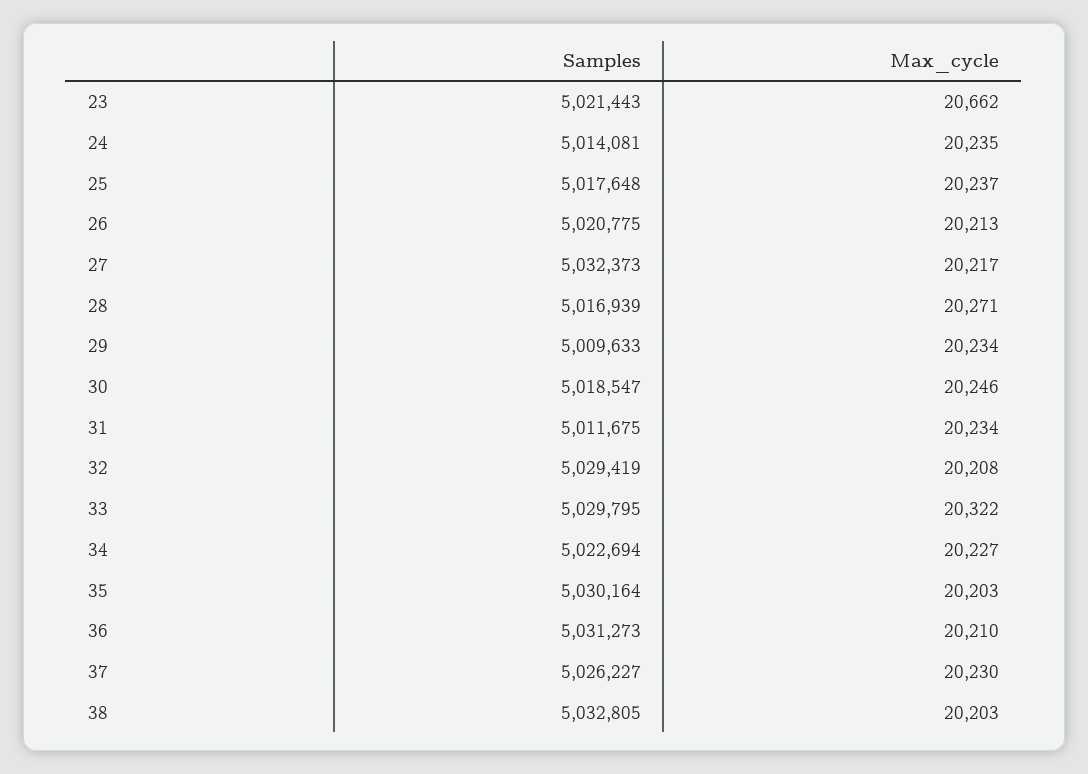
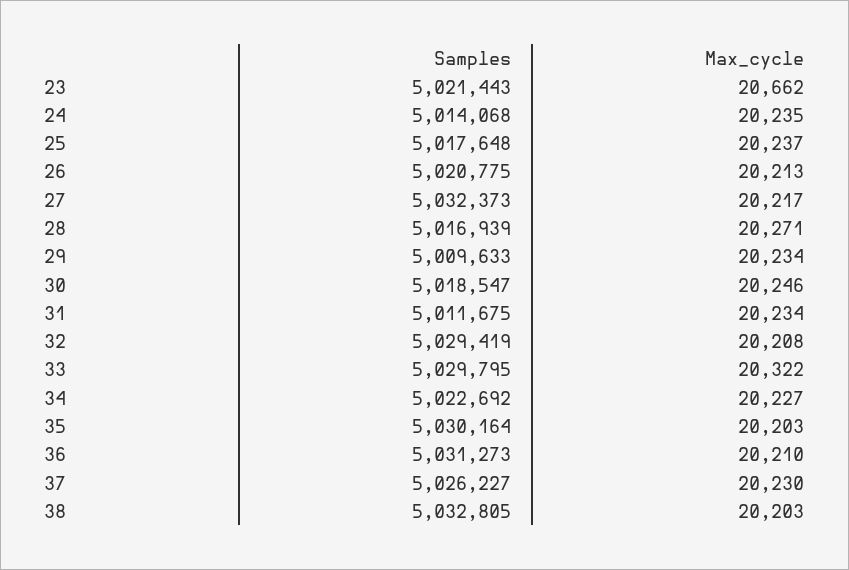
Samples, 24: 5014081 -> 5014068
Samples, 34: 5022694 -> 5022692

